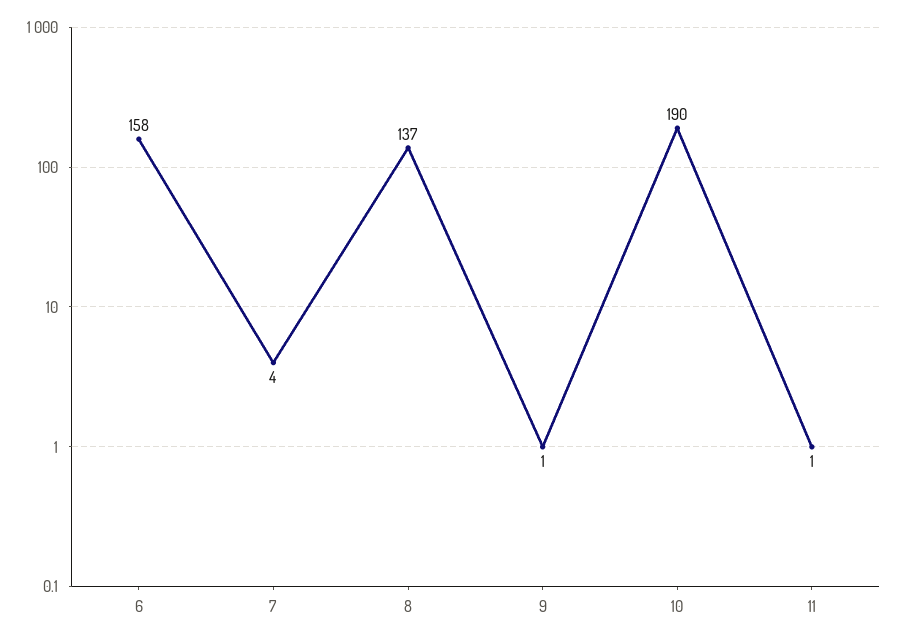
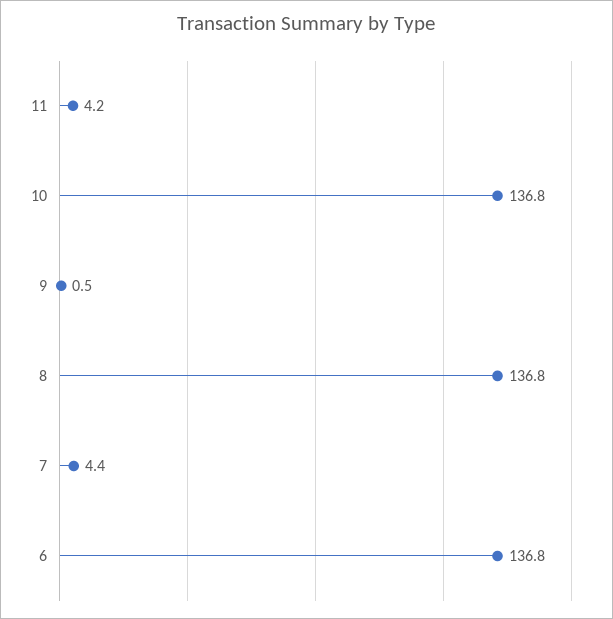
6: 158 -> 136.8
10: 190 -> 136.8
11: 1 -> 4.2

